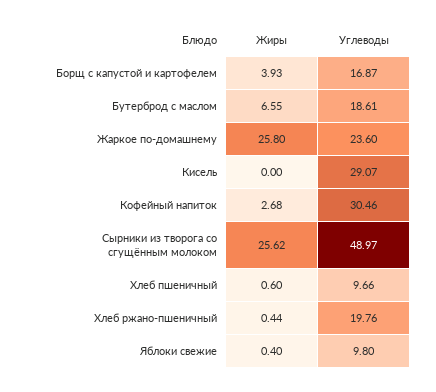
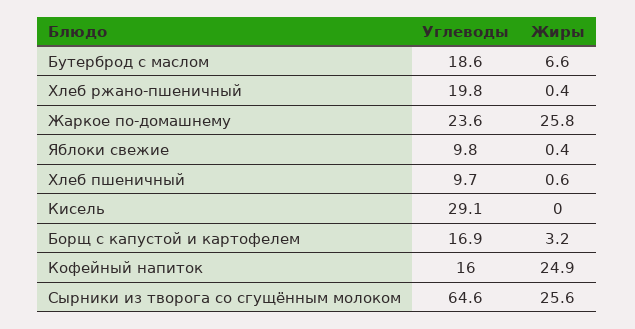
Жиры, Борщ с капустой и картофелем: 3.93 -> 3.2
Жиры, Кофейный напиток: 2.68 -> 24.9
Углеводы, Кофейный напиток: 30.46 -> 16
Углеводы, Сырники из творога со сгущённым молоком: 48.97 -> 64.6

